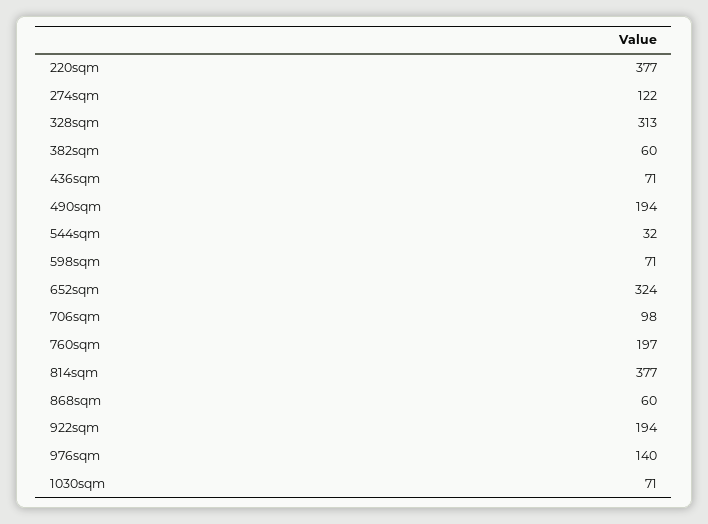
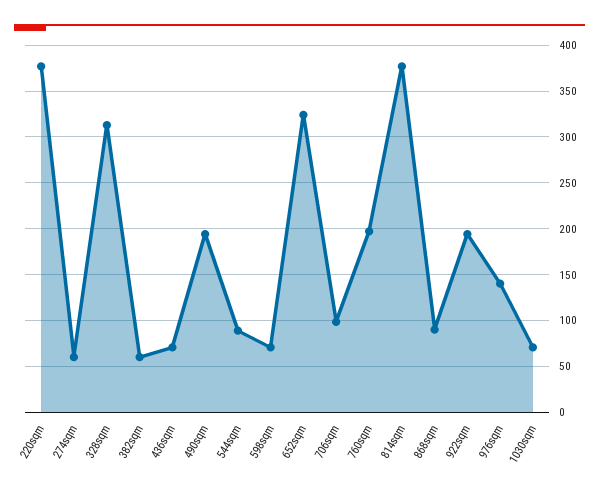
274sqm: 122 -> 60
544sqm: 32 -> 90
868sqm: 60 -> 90

